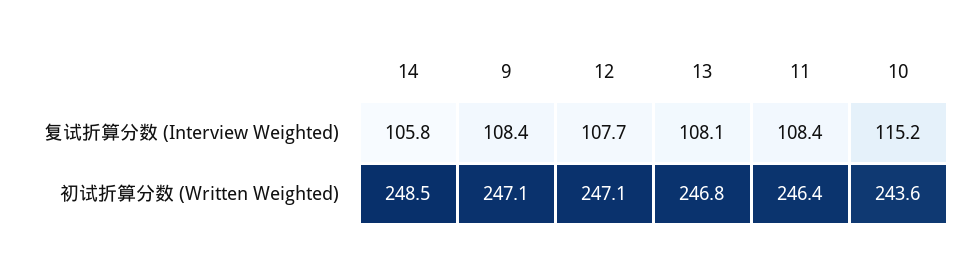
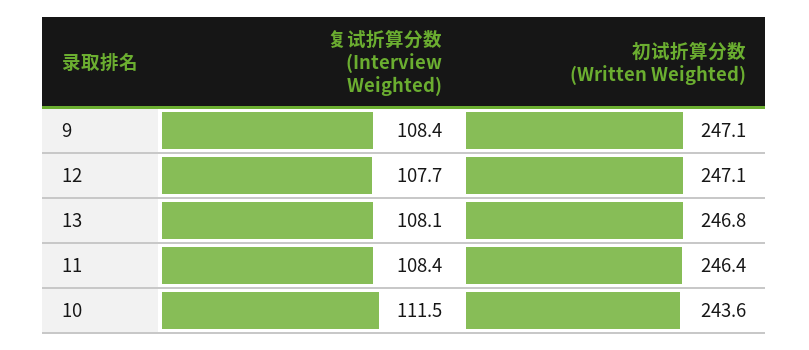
14, 复试折算分数 (Interview Weighted): 105.8 -> none
10, 复试折算分数 (Interview Weighted): 115.2 -> 111.5
14, 初试折算分数 (Written Weighted): 248.5 -> none

